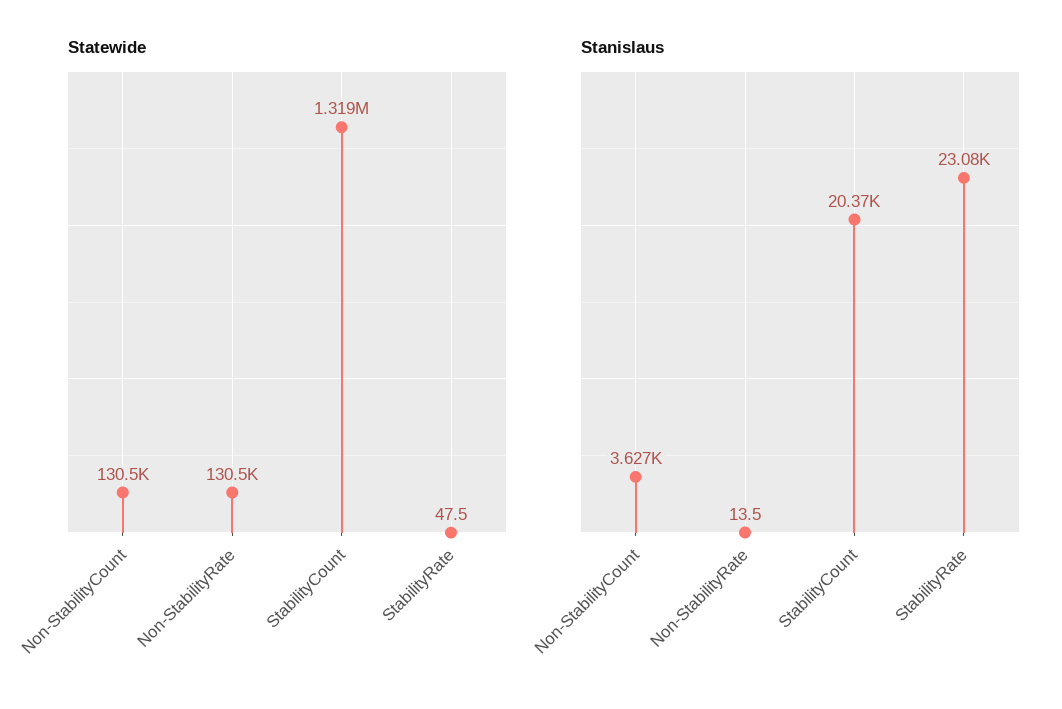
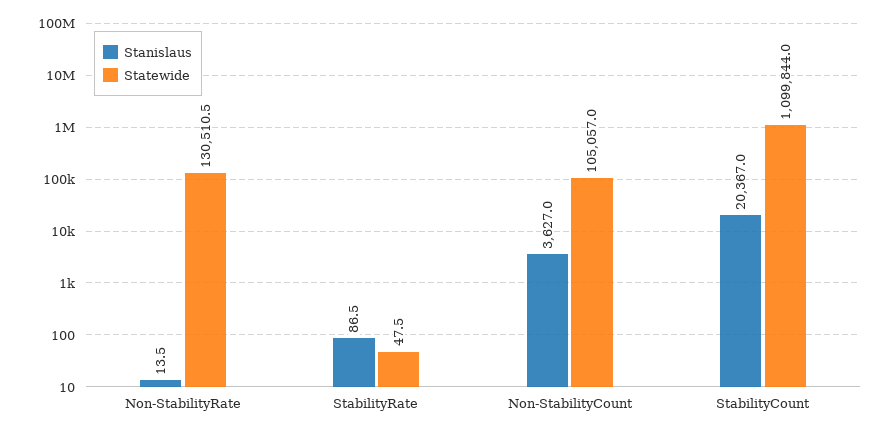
Statewide, Non-StabilityCount: 130500 -> 105057
Statewide, StabilityCount: 1319000 -> 1099844
Stanislaus, StabilityRate: 23080 -> 86.5

